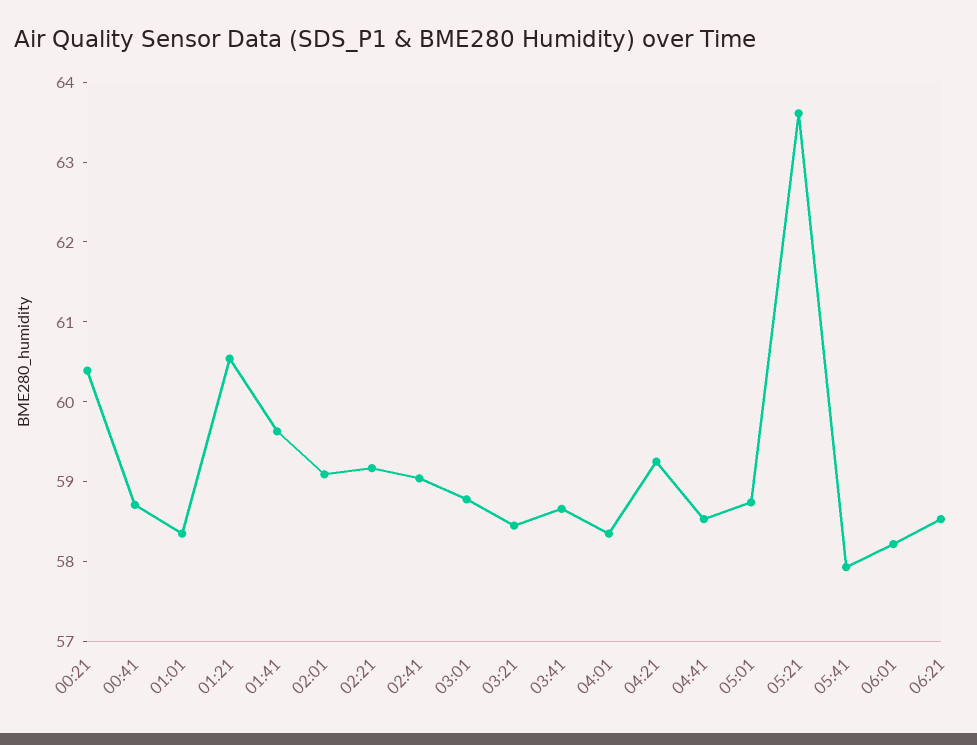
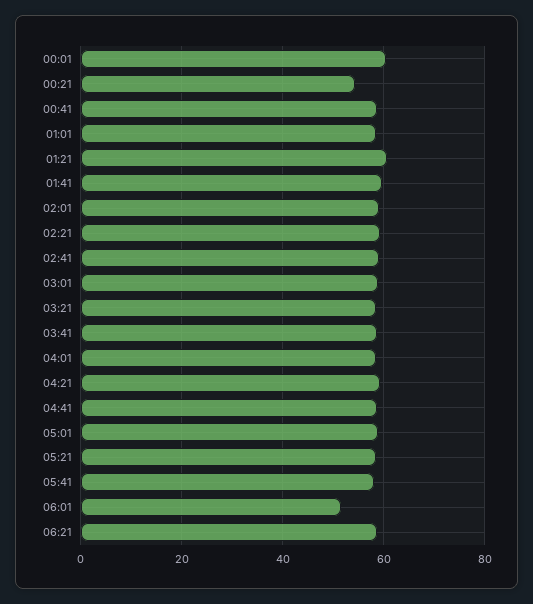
00:21: 60.4 -> 54
05:21: 63.6 -> 58
06:01: 58.2 -> 52
00:01: none -> 60

